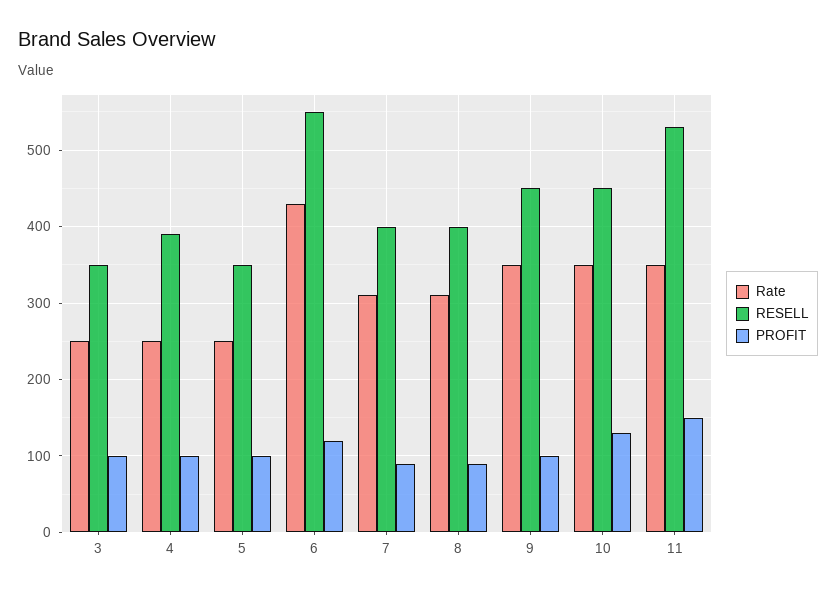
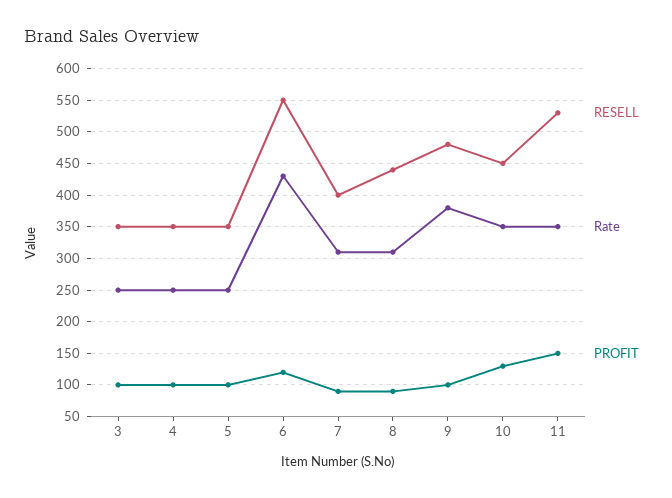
RESELL, 4: 390 -> 350
RESELL, 8: 400 -> 440
Rate, 9: 350 -> 380
RESELL, 9: 450 -> 480

